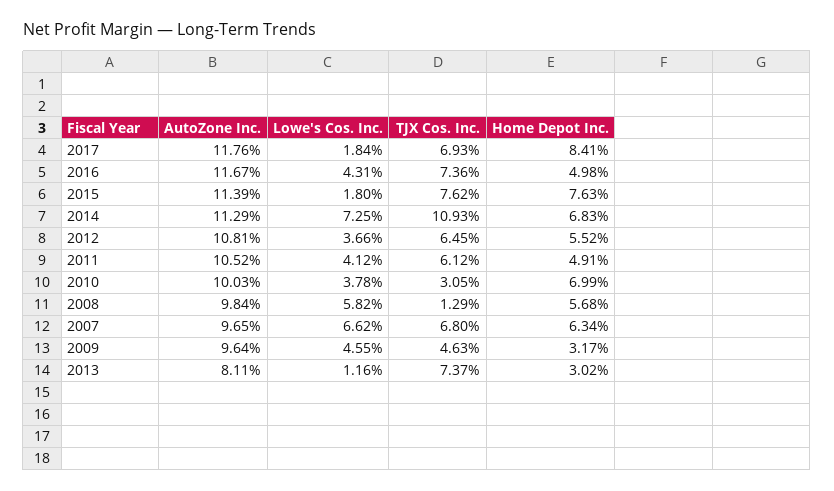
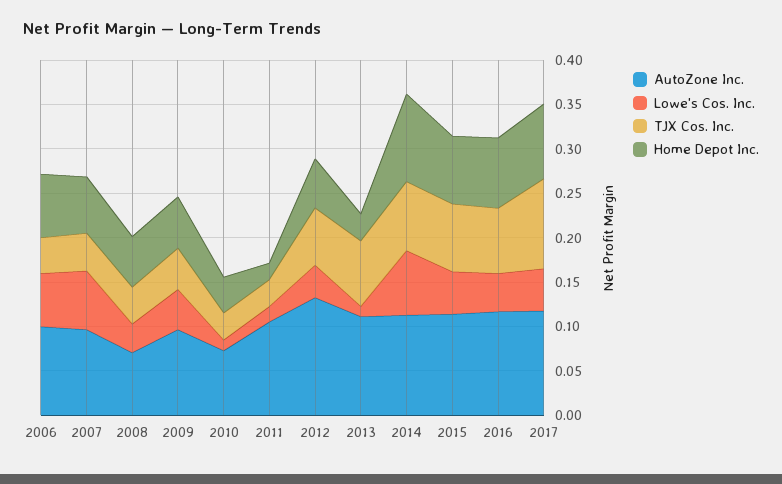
Lowe's Cos. Inc., 2017: 0.0184 -> 0.05
TJX Cos. Inc., 2017: 0.0693 -> 0.1
Home Depot Inc., 2016: 0.0498 -> 0.08
Lowe's Cos. Inc., 2015: 0.018 -> 0.05
TJX Cos. Inc., 2014: 0.1093 -> 0.08
Home Depot Inc., 2014: 0.0683 -> 0.1
AutoZone Inc., 2012: 0.1081 -> 0.13
Lowe's Cos. Inc., 2011: 0.0412 -> 0.02
TJX Cos. Inc., 2011: 0.0612 -> 0.03
Home Depot Inc., 2011: 0.0491 -> 0.02
AutoZone Inc., 2010: 0.1003 -> 0.07
Lowe's Cos. Inc., 2010: 0.0378 -> 0.01
Home Depot Inc., 2010: 0.0699 -> 0.04
AutoZone Inc., 2008: 0.0984 -> 0.07
Lowe's Cos. Inc., 2008: 0.0582 -> 0.03
TJX Cos. Inc., 2008: 0.0129 -> 0.04
TJX Cos. Inc., 2007: 0.068 -> 0.04
Home Depot Inc., 2009: 0.0317 -> 0.06
AutoZone Inc., 2013: 0.0811 -> 0.11
AutoZone Inc., 2006: none -> 0.1
Lowe's Cos. Inc., 2006: none -> 0.06
TJX Cos. Inc., 2006: none -> 0.04
Home Depot Inc., 2006: none -> 0.07

